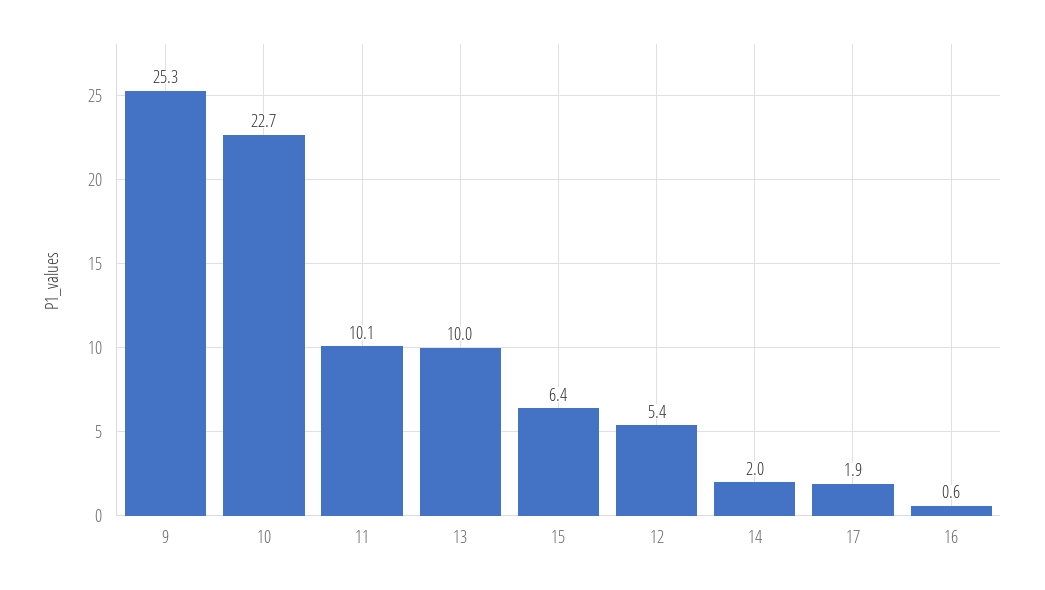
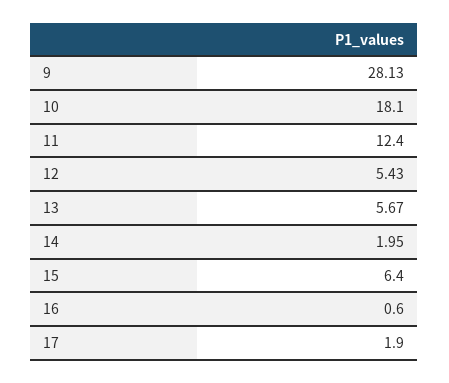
9: 25.3 -> 28.13
10: 22.7 -> 18.1
11: 10.1 -> 12.4
13: 10 -> 5.67

